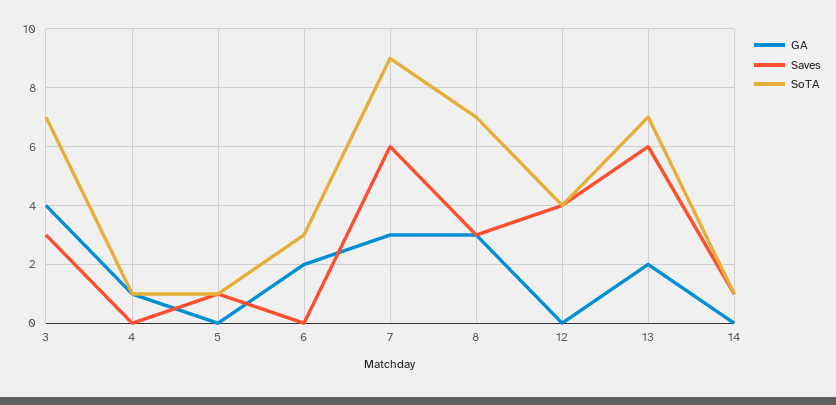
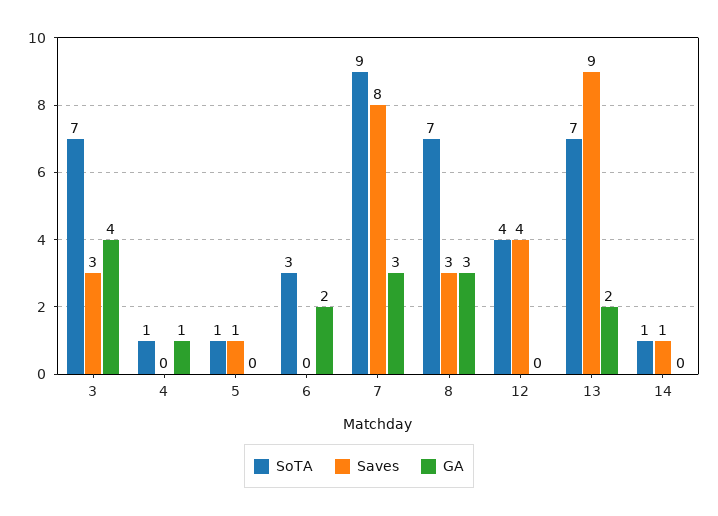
Saves, 7: 6 -> 8
Saves, 13: 6 -> 9

